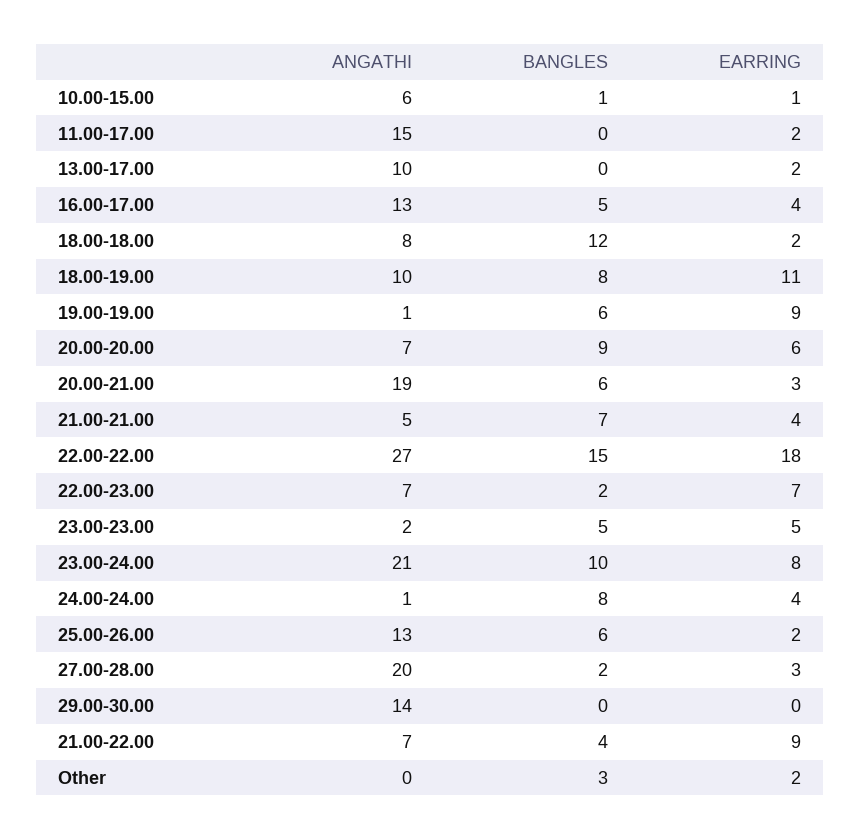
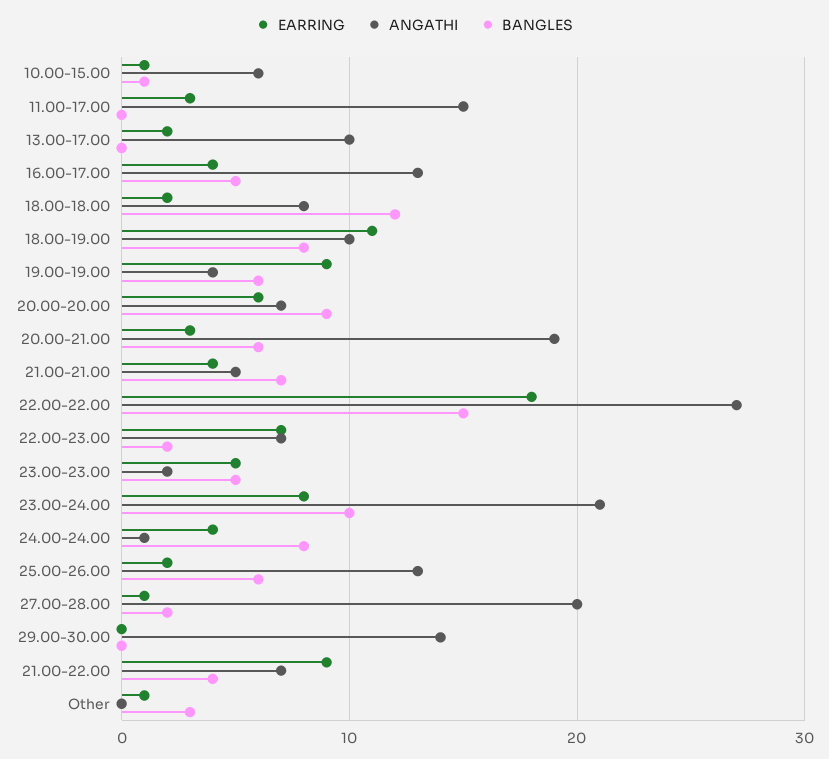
EARRING, 11.00-17.00: 2 -> 3
ANGATHI, 19.00-19.00: 1 -> 4
EARRING, 27.00-28.00: 3 -> 1
EARRING, Other: 2 -> 1

